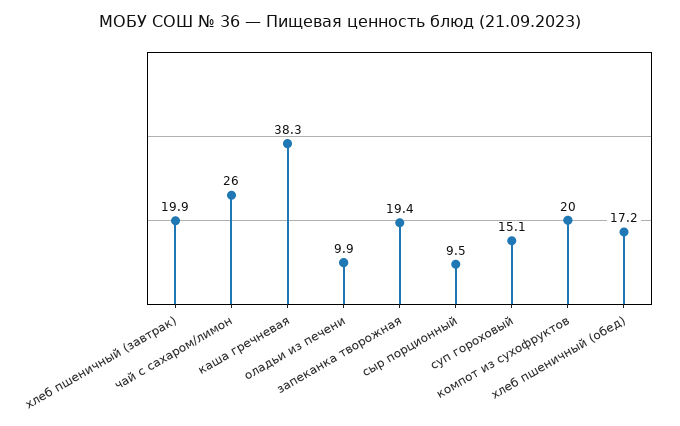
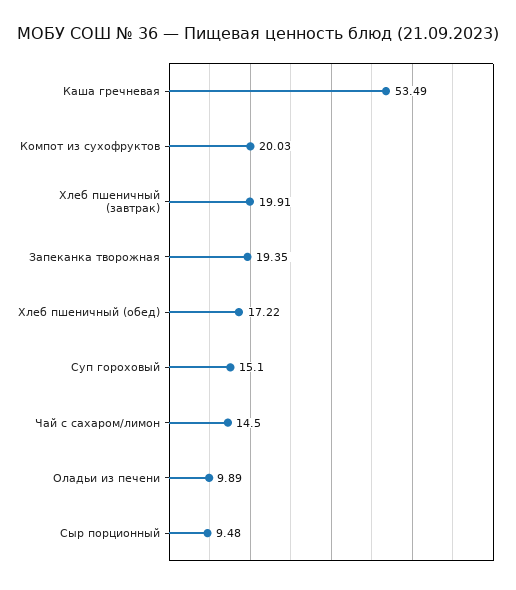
чай с сахаром/лимон: 26 -> 14.5
каша гречневая: 38.3 -> 53.49

